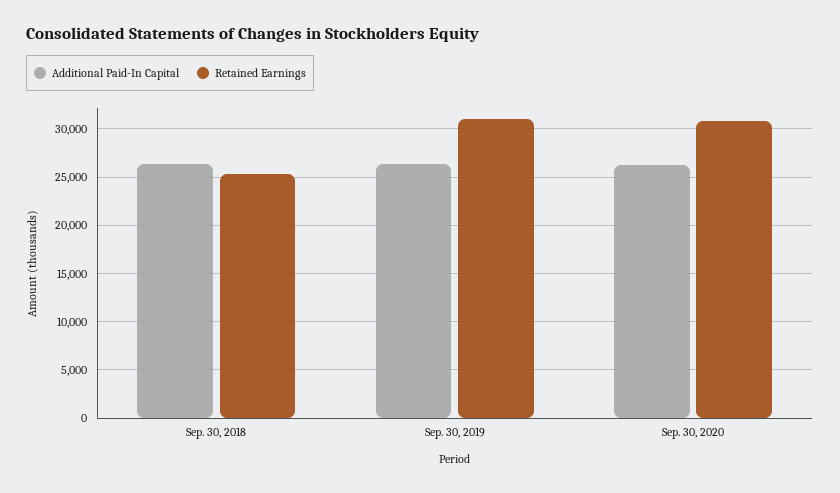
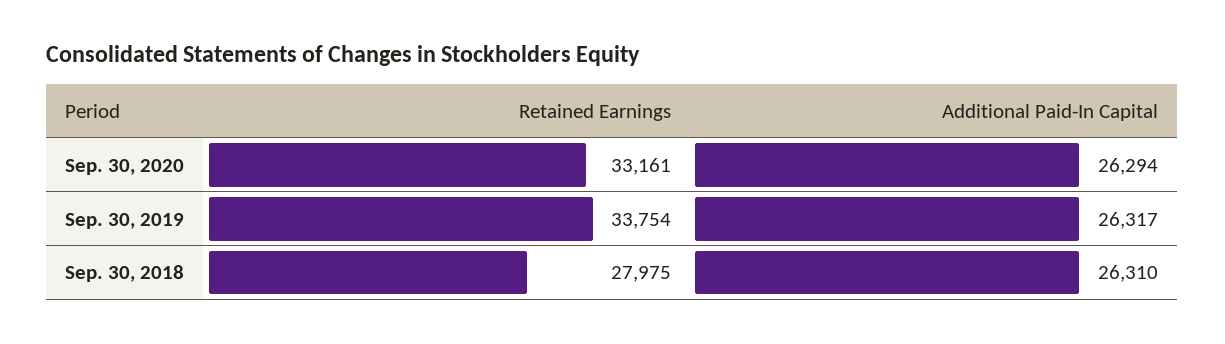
Retained Earnings, Sep. 30, 2018: 25000 -> 27975
Retained Earnings, Sep. 30, 2019: 31000 -> 33754
Retained Earnings, Sep. 30, 2020: 31000 -> 33161

